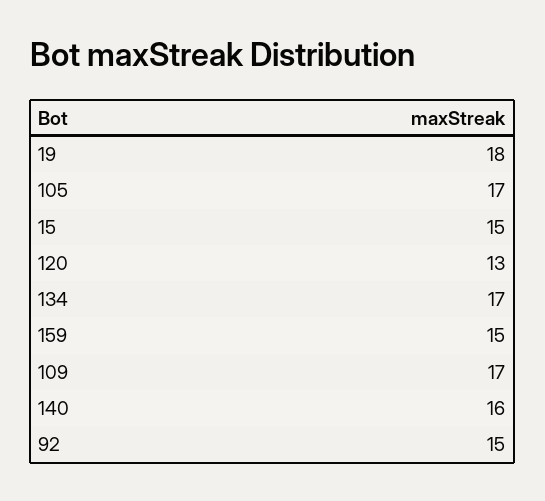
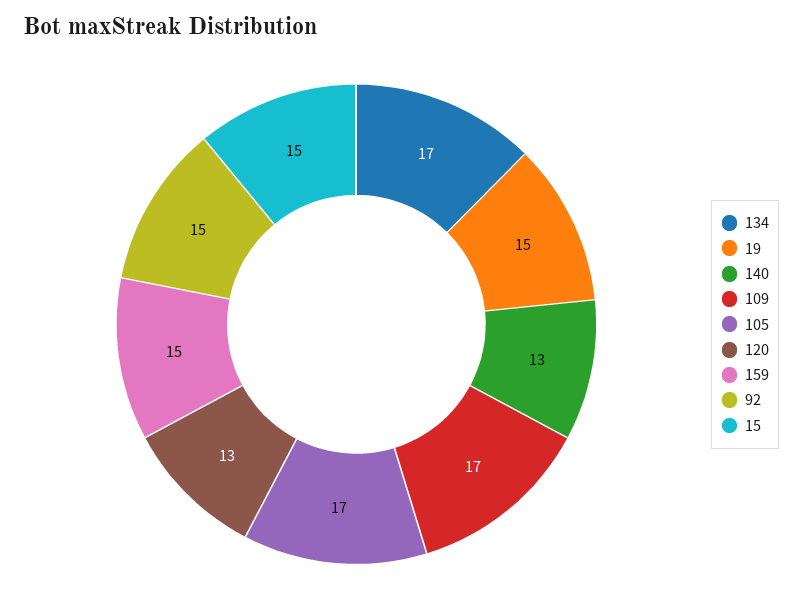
19: 18 -> 15
140: 16 -> 13

